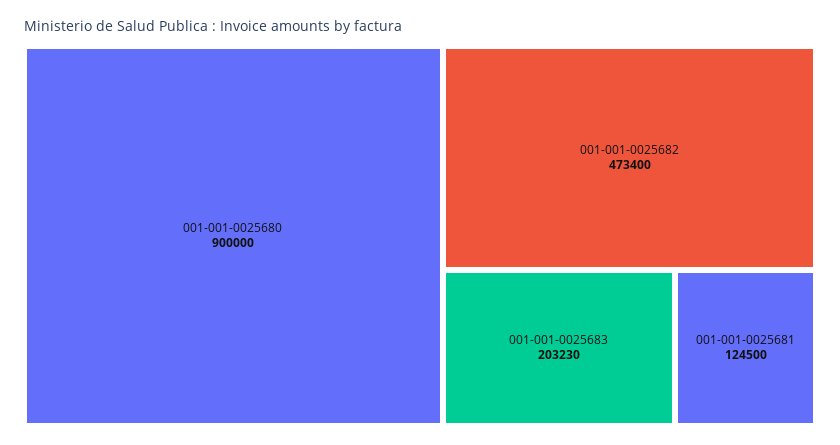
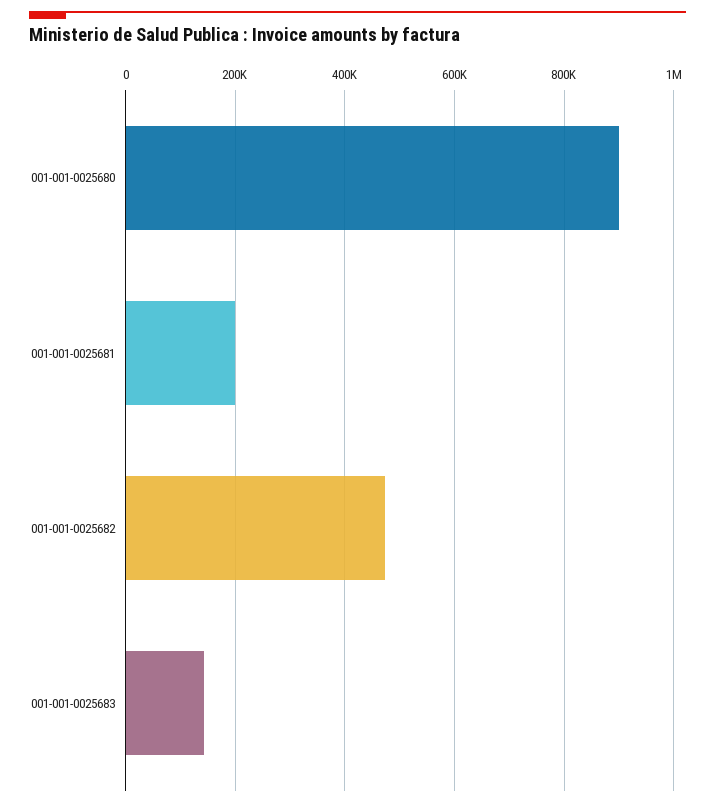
001-001-0025683: 203230 -> 140000
001-001-0025681: 124500 -> 200000

